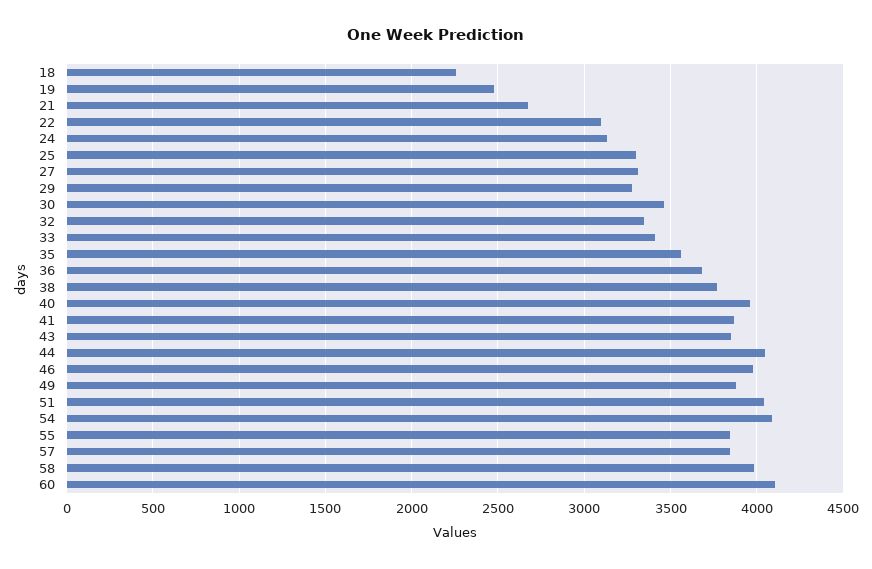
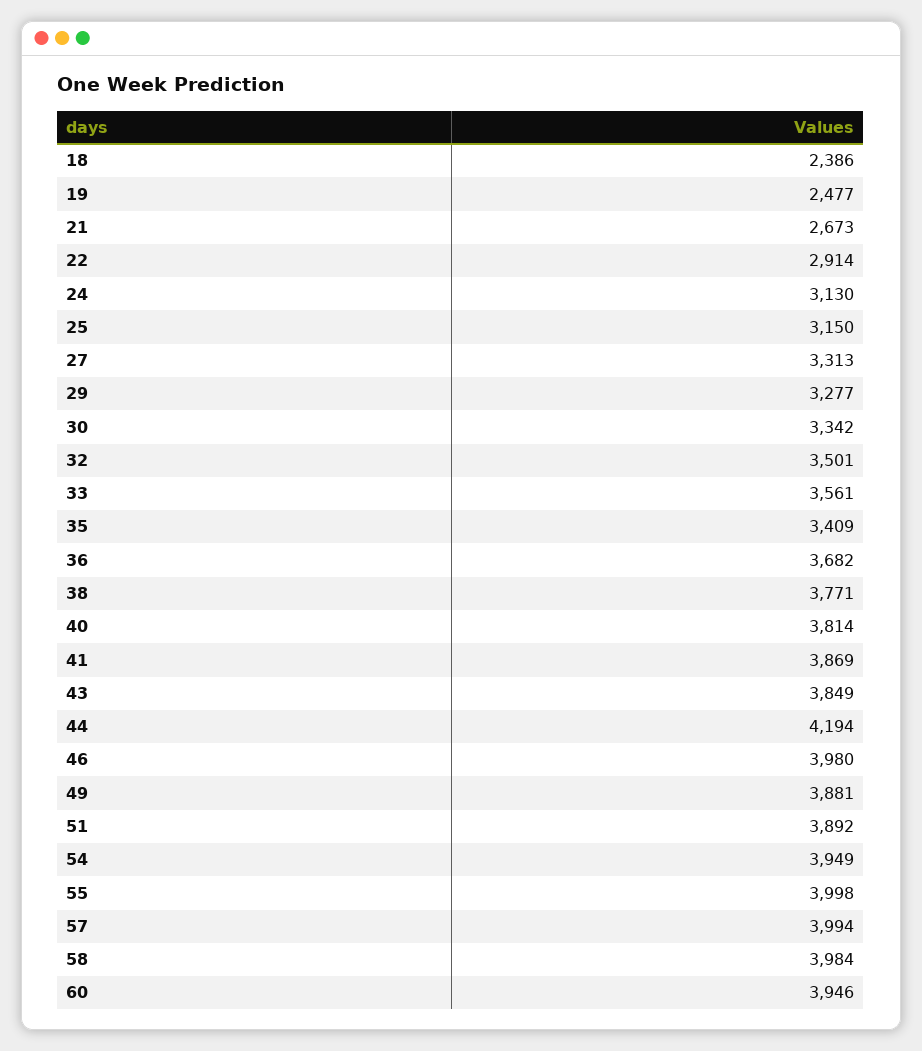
18: 2250 -> 2386
22: 3100 -> 2914
25: 3300 -> 3150
30: 3450 -> 3342
32: 3350 -> 3501
33: 3400 -> 3561
35: 3550 -> 3409
40: 3950 -> 3814
44: 4050 -> 4194
51: 4050 -> 3892
54: 4100 -> 3949
55: 3850 -> 3998
57: 3850 -> 3994
60: 4100 -> 3946

